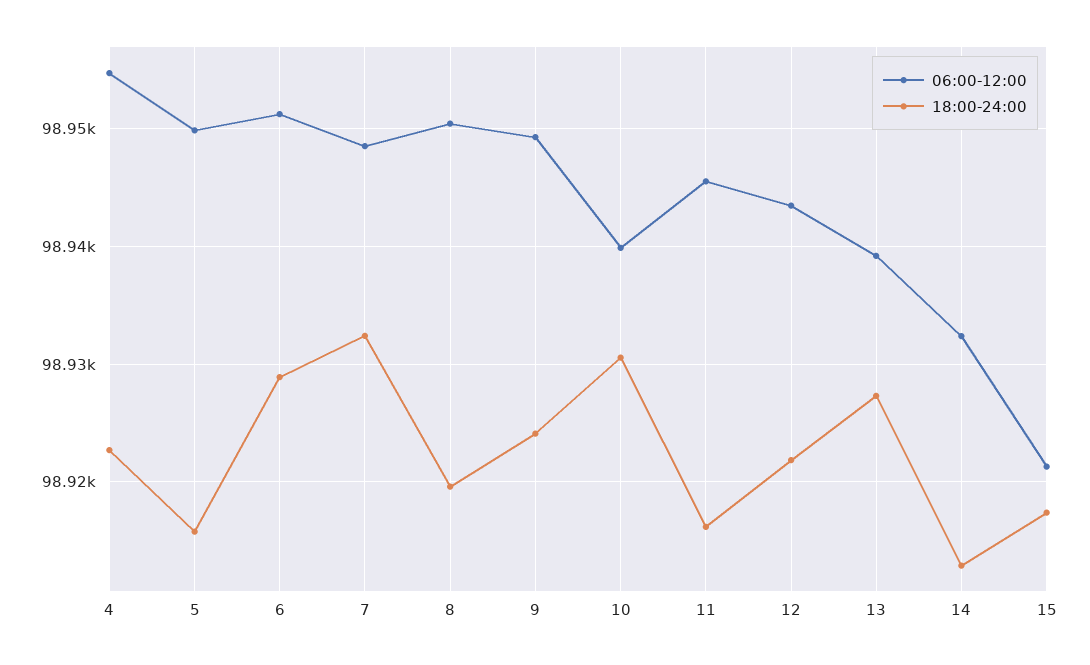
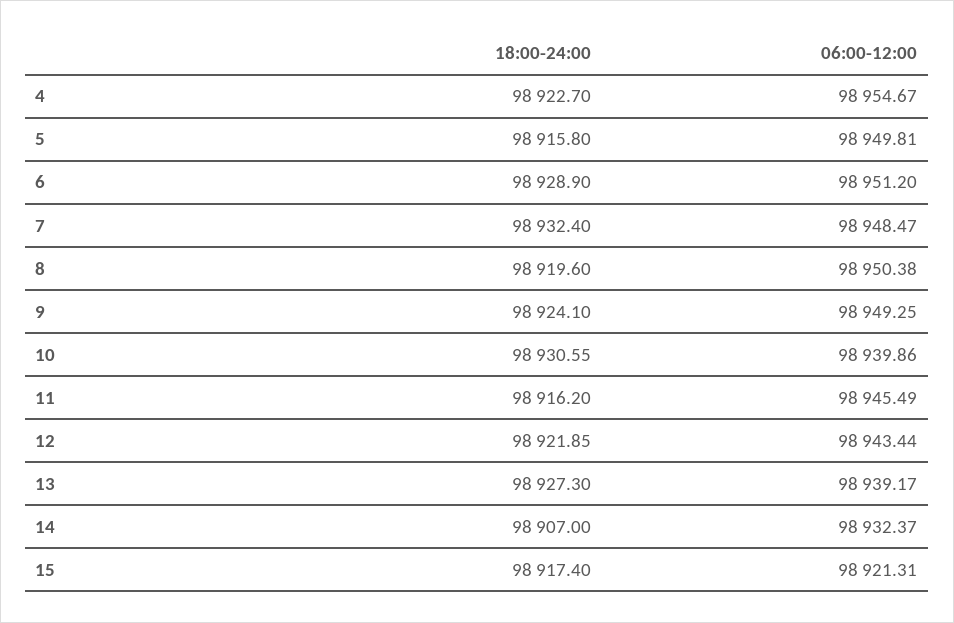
18:00-24:00, 14: 98913 -> 98907

